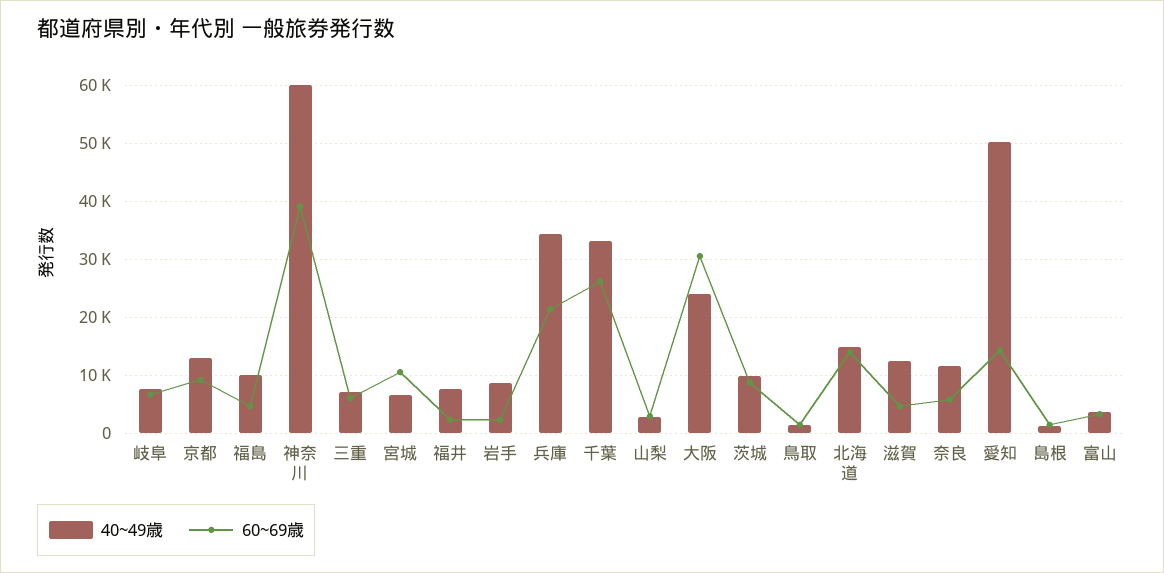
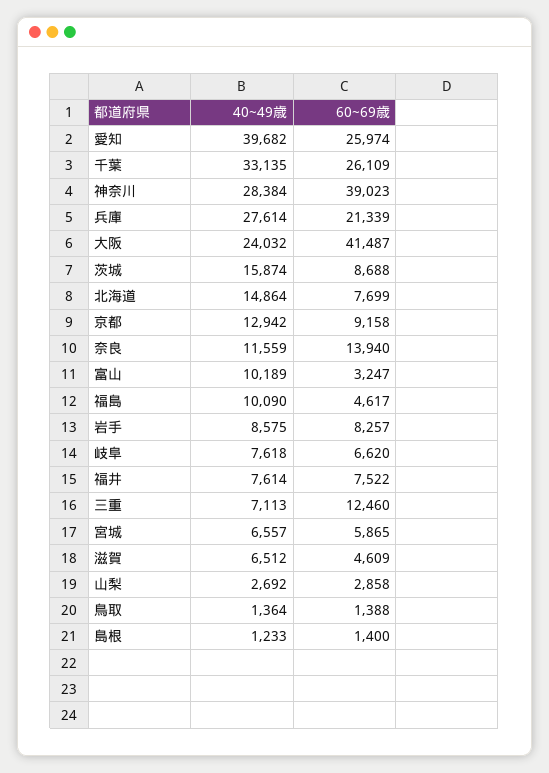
40~49歳, 神奈川: 60000 -> 28384
60~69歳, 三重: 6000 -> 12460
60~69歳, 宮城: 10000 -> 5865
60~69歳, 福井: 2000 -> 7522
60~69歳, 岩手: 2000 -> 8257
40~49歳, 兵庫: 34000 -> 27614
60~69歳, 大阪: 30000 -> 41487
40~49歳, 茨城: 10000 -> 15874
60~69歳, 北海道: 14000 -> 7699
40~49歳, 滋賀: 12000 -> 6512
60~69歳, 奈良: 6000 -> 13940
40~49歳, 愛知: 50000 -> 39682
60~69歳, 愛知: 14000 -> 25974
40~49歳, 富山: 4000 -> 10189

